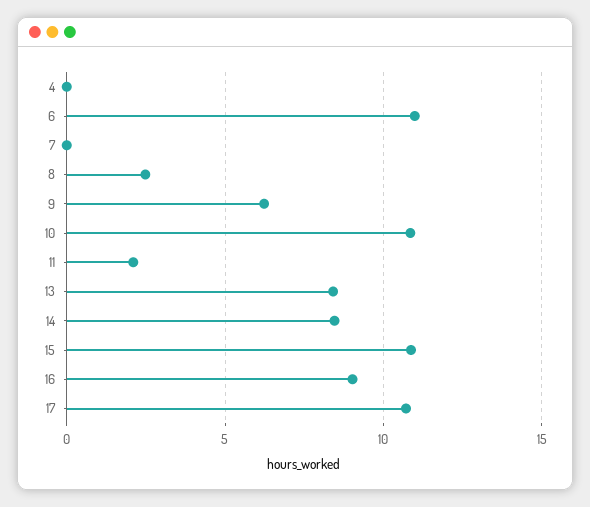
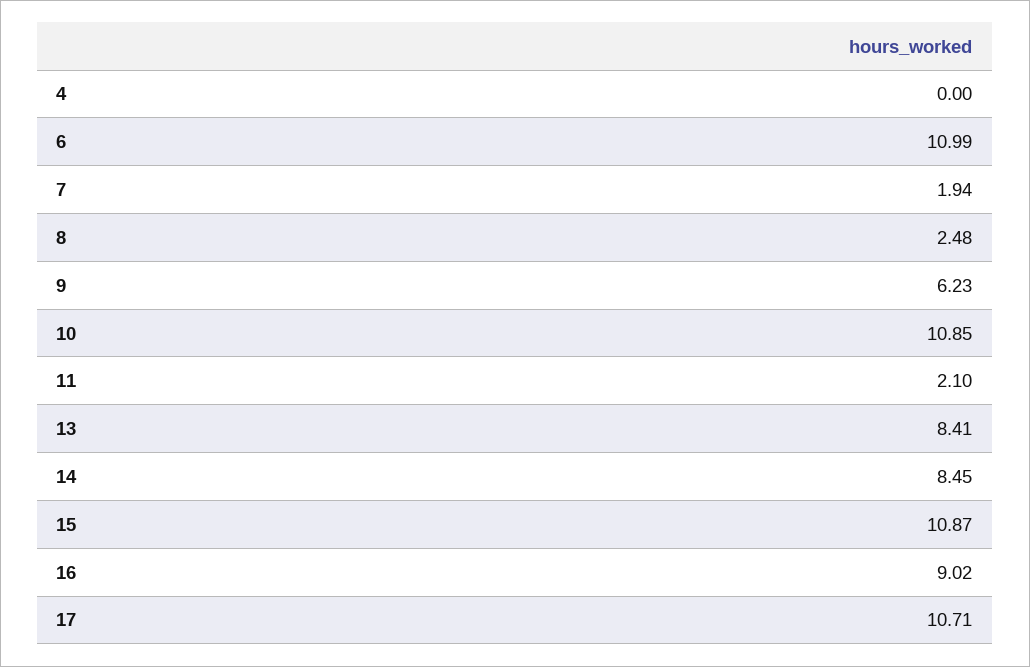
7: 0 -> 1.94

